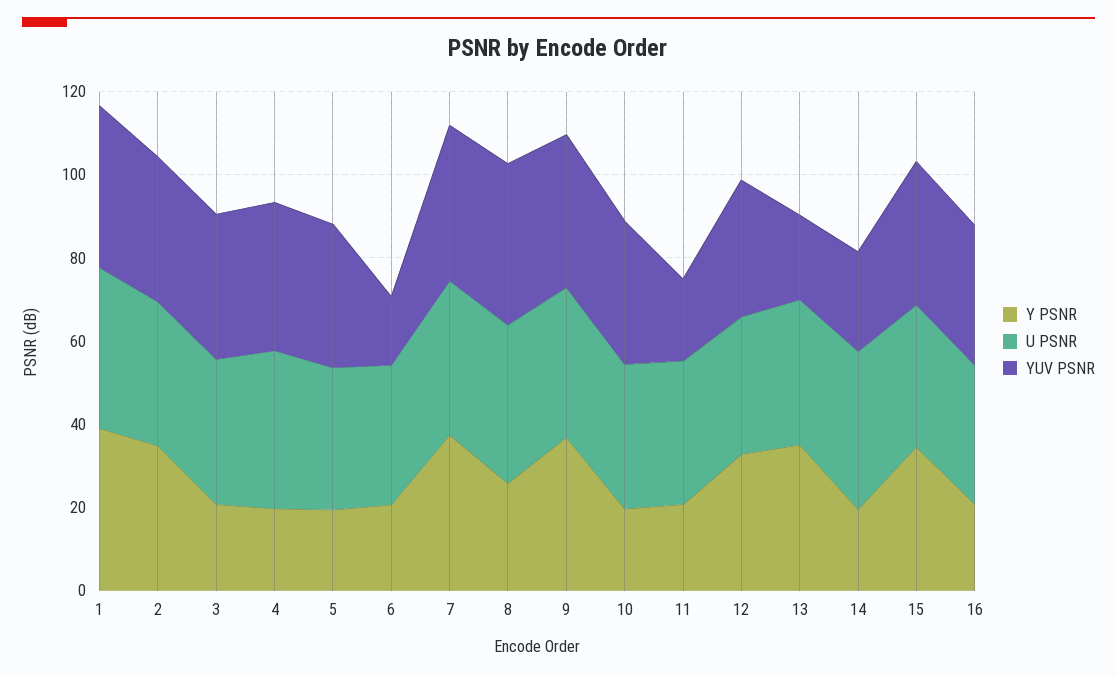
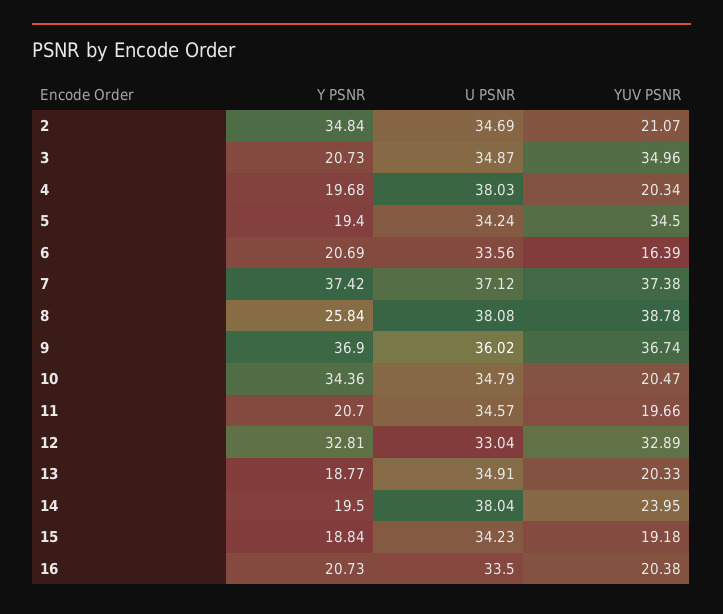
Y PSNR, 1: 40 -> none
U PSNR, 1: 40 -> none
YUV PSNR, 1: 40 -> none
YUV PSNR, 2: 35 -> 21.07
YUV PSNR, 4: 35 -> 20.34
Y PSNR, 10: 20 -> 34.36
YUV PSNR, 10: 35 -> 20.47
Y PSNR, 13: 35 -> 18.77
Y PSNR, 15: 35 -> 18.84
YUV PSNR, 15: 35 -> 19.18
YUV PSNR, 16: 35 -> 20.38

